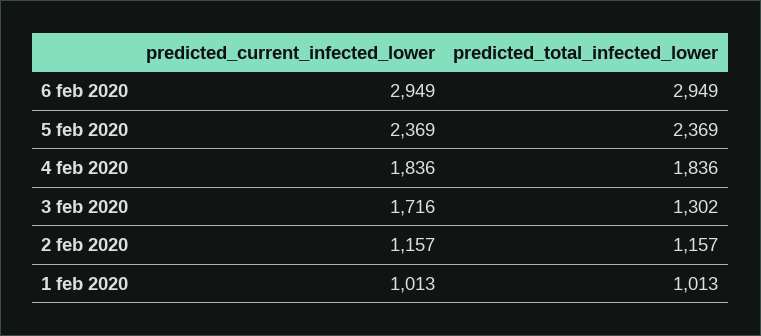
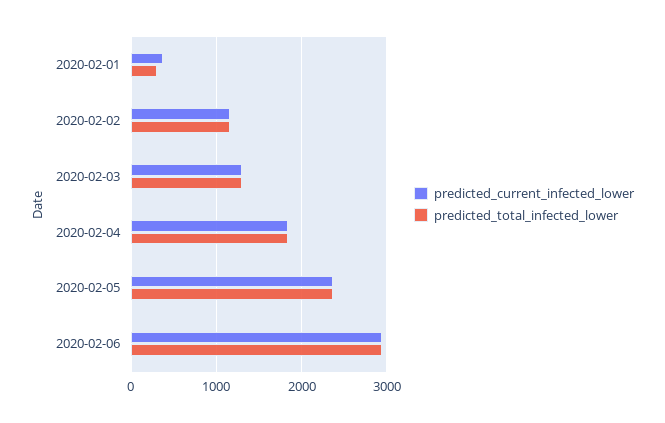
predicted_current_infected_lower, 3 feb 2020: 1716 -> 1300
predicted_current_infected_lower, 1 feb 2020: 1013 -> 400
predicted_total_infected_lower, 1 feb 2020: 1013 -> 300

